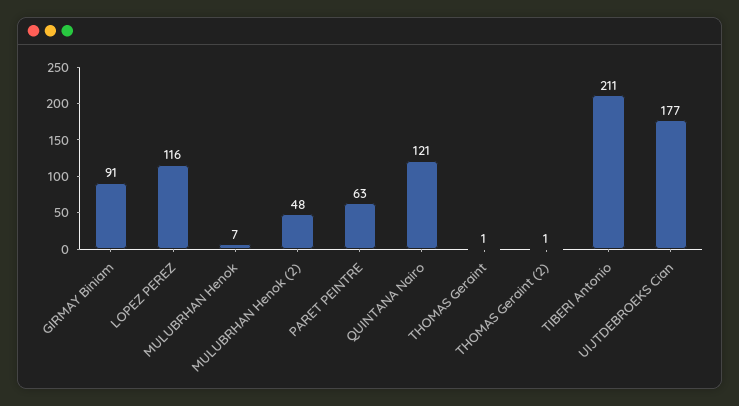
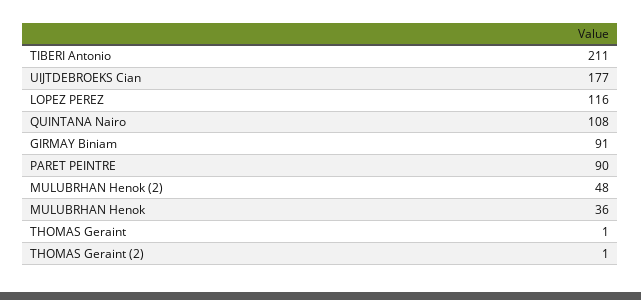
MULUBRHAN Henok: 7 -> 36
PARET PEINTRE: 63 -> 90
QUINTANA Nairo: 121 -> 108

